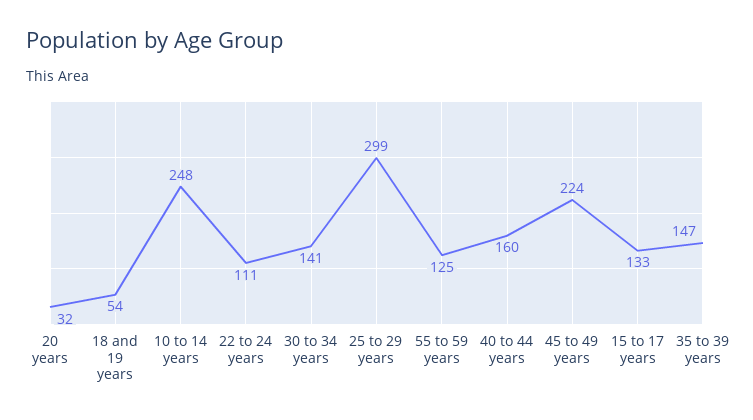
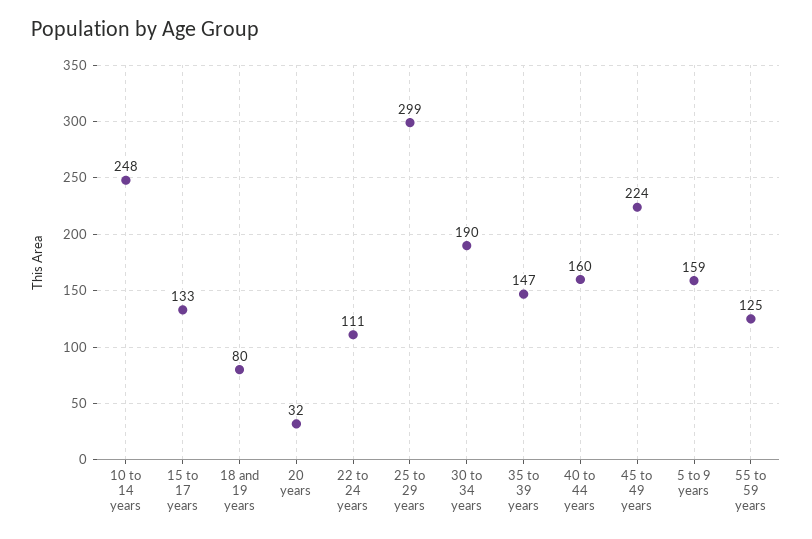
18 and 19 years: 54 -> 80
30 to 34 years: 141 -> 190
5 to 9 years: none -> 159

